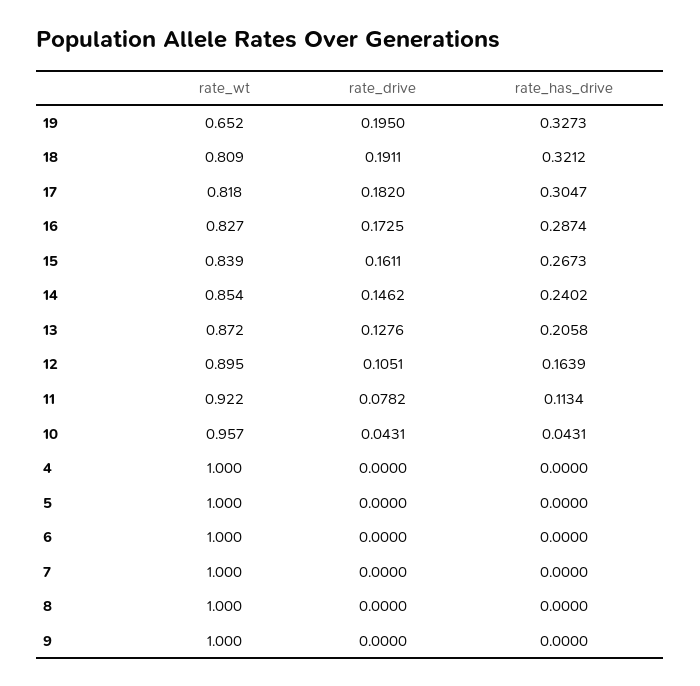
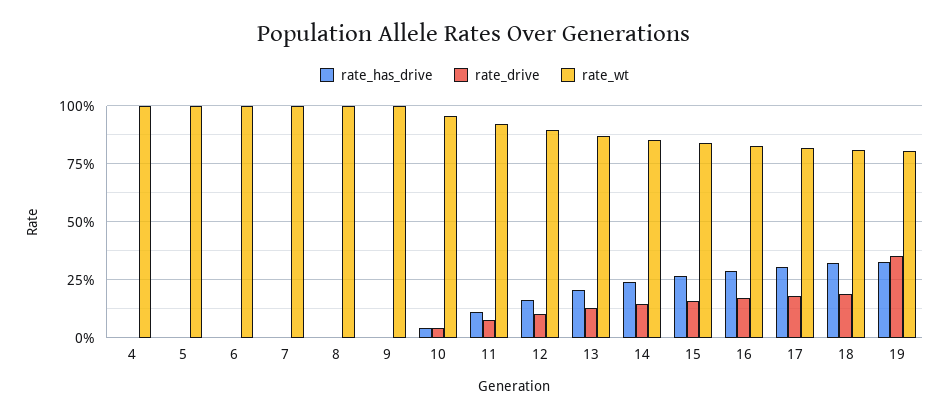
rate_wt, 19: 0.652 -> 0.8
rate_drive, 19: 0.195 -> 0.35

